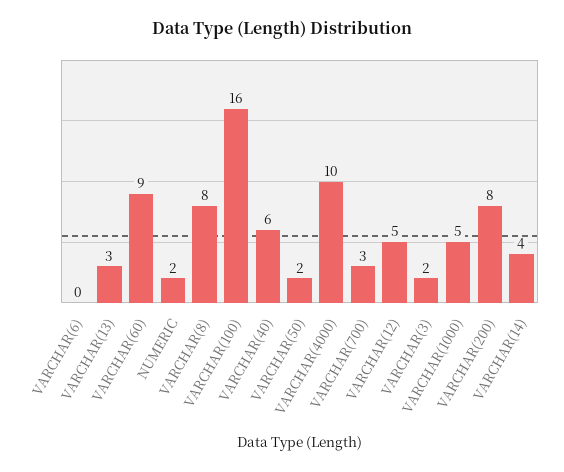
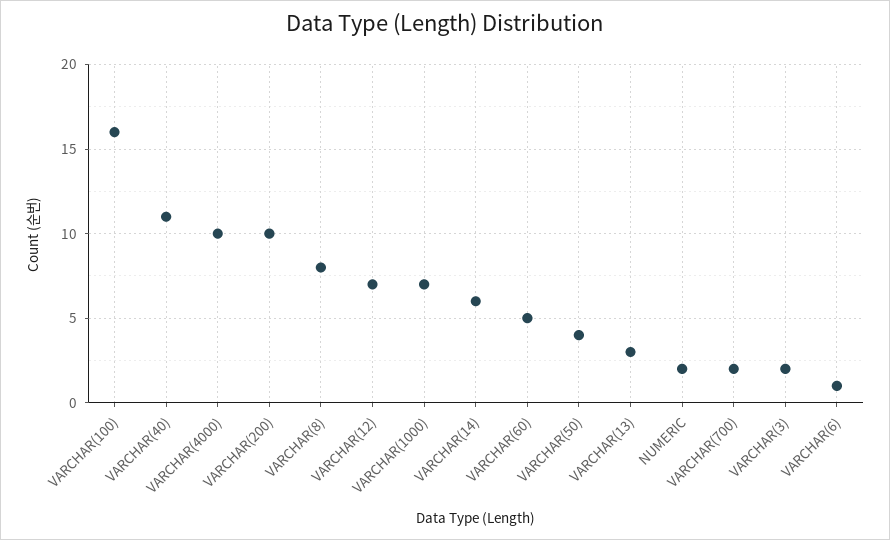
VARCHAR(6): 0 -> 1
VARCHAR(60): 9 -> 5
VARCHAR(40): 6 -> 11
VARCHAR(50): 2 -> 4
VARCHAR(700): 3 -> 2
VARCHAR(12): 5 -> 7
VARCHAR(1000): 5 -> 7
VARCHAR(200): 8 -> 10
VARCHAR(14): 4 -> 6

